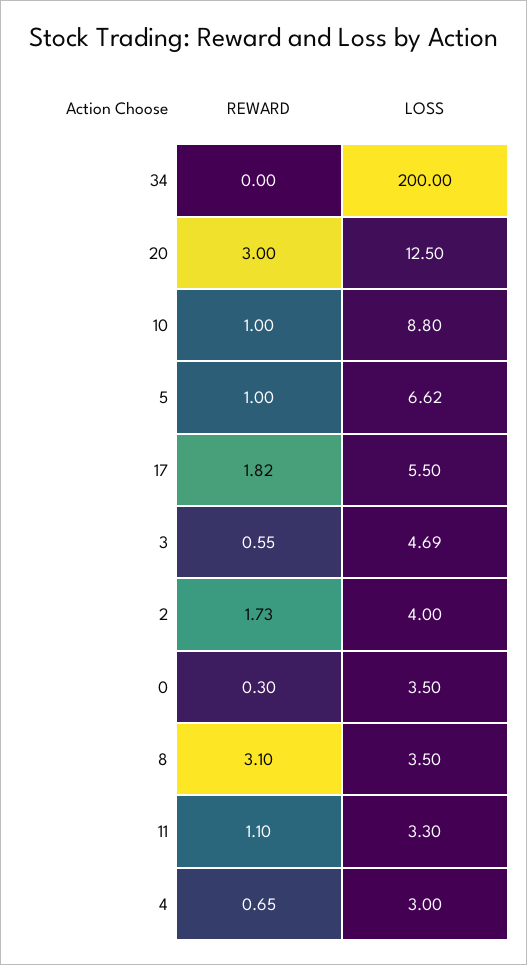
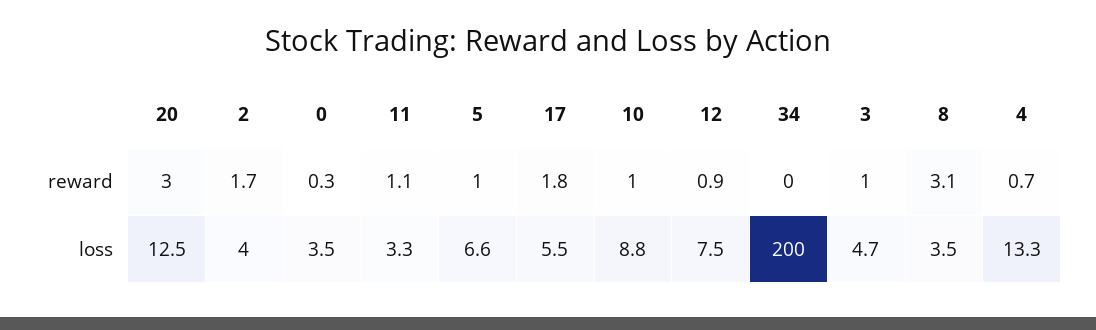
REWARD, 3: 0.55 -> 1
LOSS, 4: 3 -> 13.3
REWARD, 12: none -> 0.9
LOSS, 12: none -> 7.5

